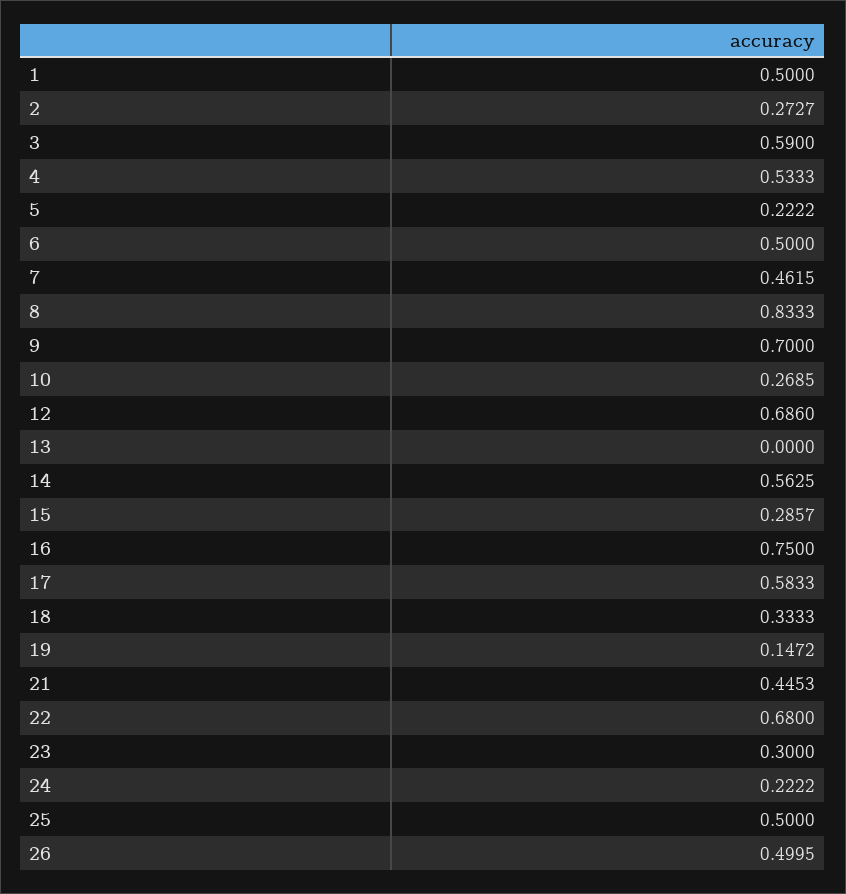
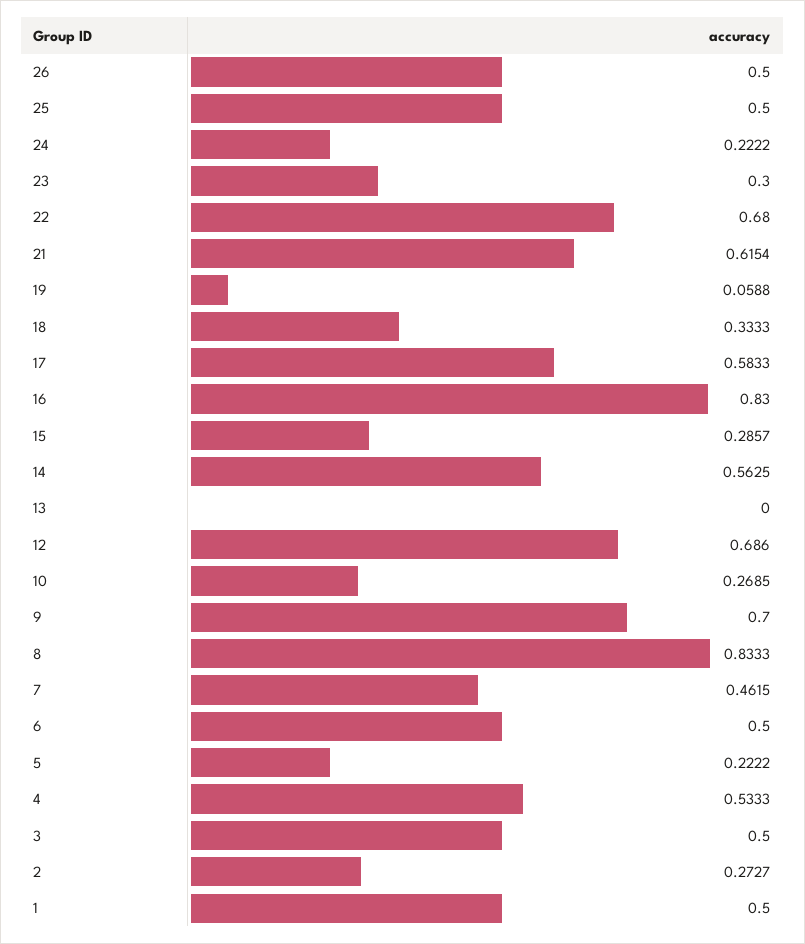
3: 0.59 -> 0.5
16: 0.75 -> 0.83
19: 0.1472 -> 0.0588
21: 0.4453 -> 0.6154
26: 0.4995 -> 0.5

